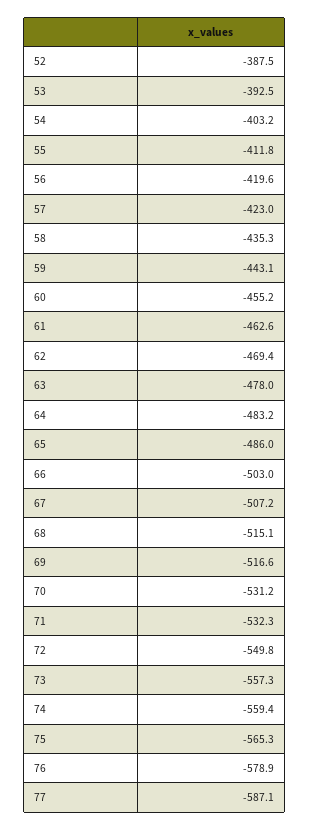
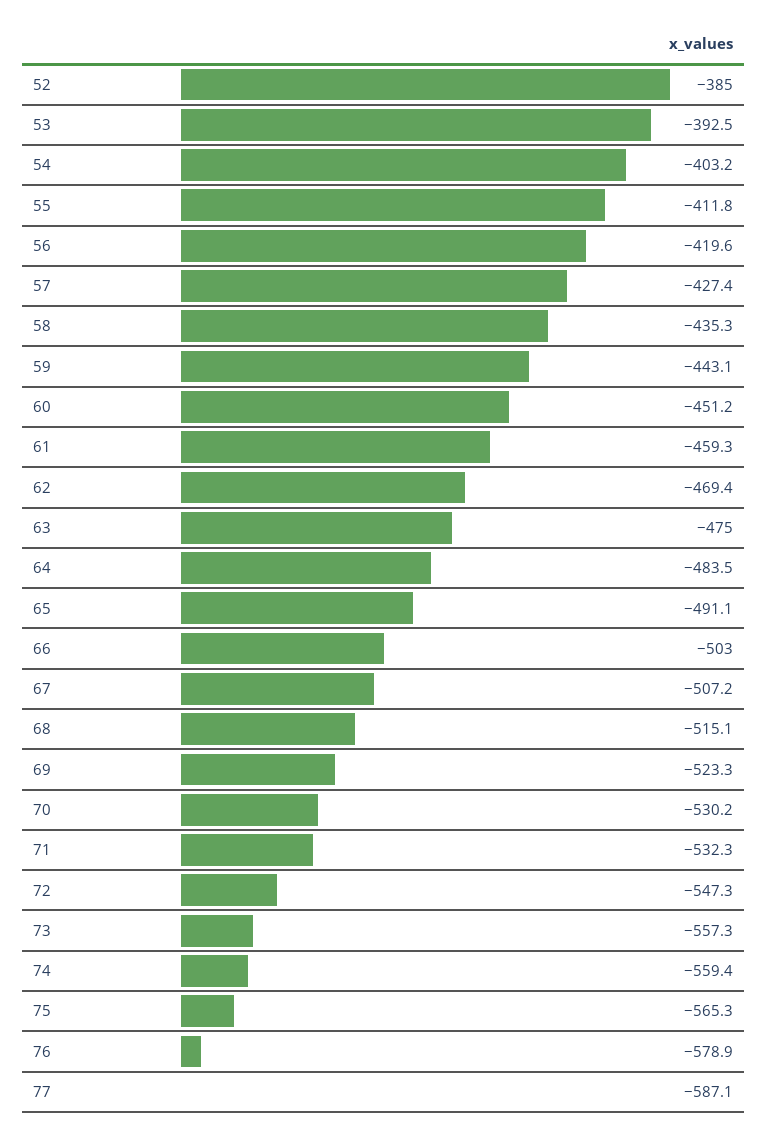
52: -387.5 -> -385
57: -423 -> -427.4
60: -455.2 -> -451.2
61: -462.6 -> -459.3
63: -478 -> -475
64: -483.2 -> -483.5
65: -486 -> -491.1
69: -516.6 -> -523.3
70: -531.2 -> -530.2
72: -549.8 -> -547.3

